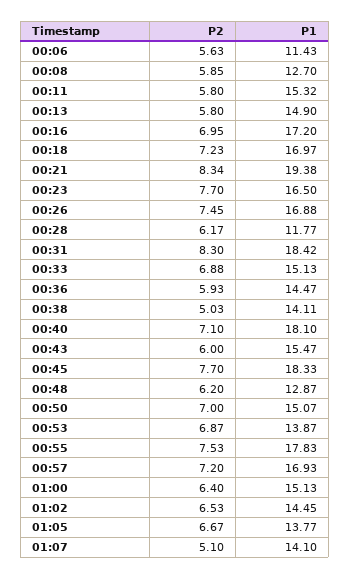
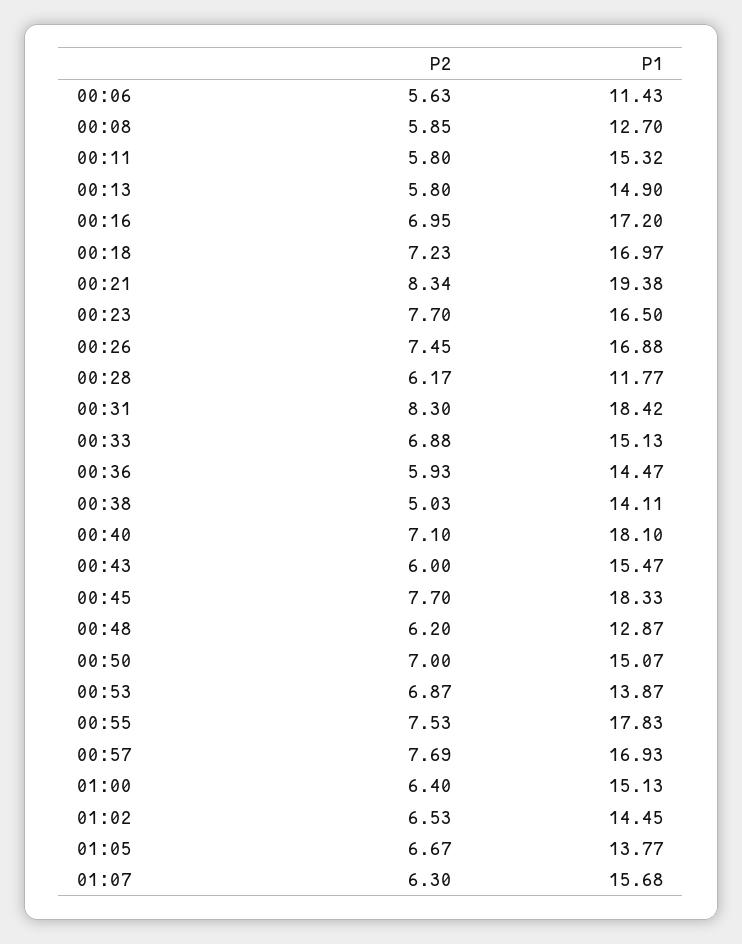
P2, 00:57: 7.2 -> 7.69
P2, 01:07: 5.1 -> 6.3
P1, 01:07: 14.1 -> 15.68

